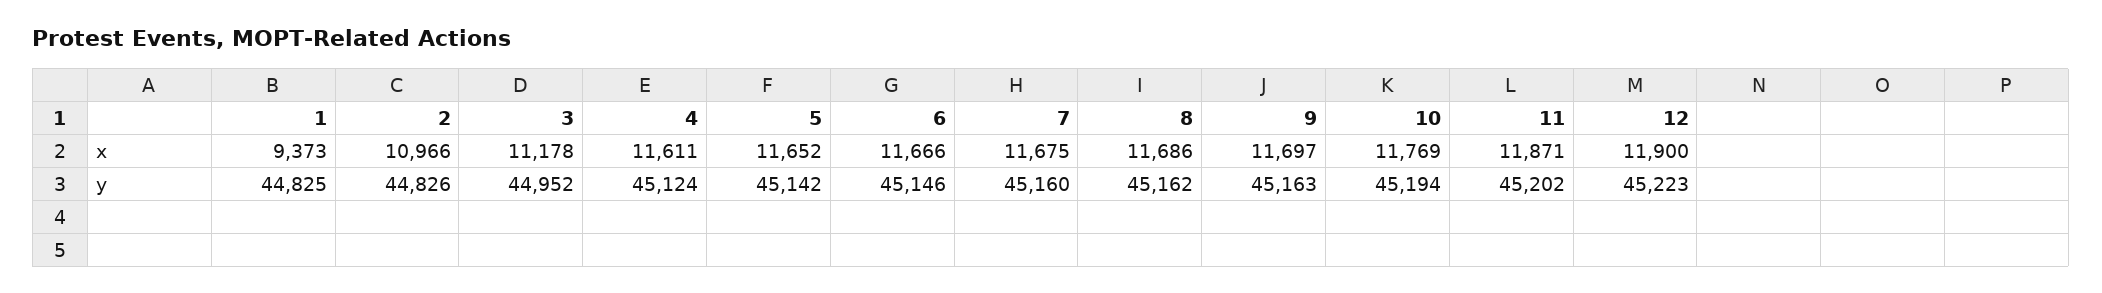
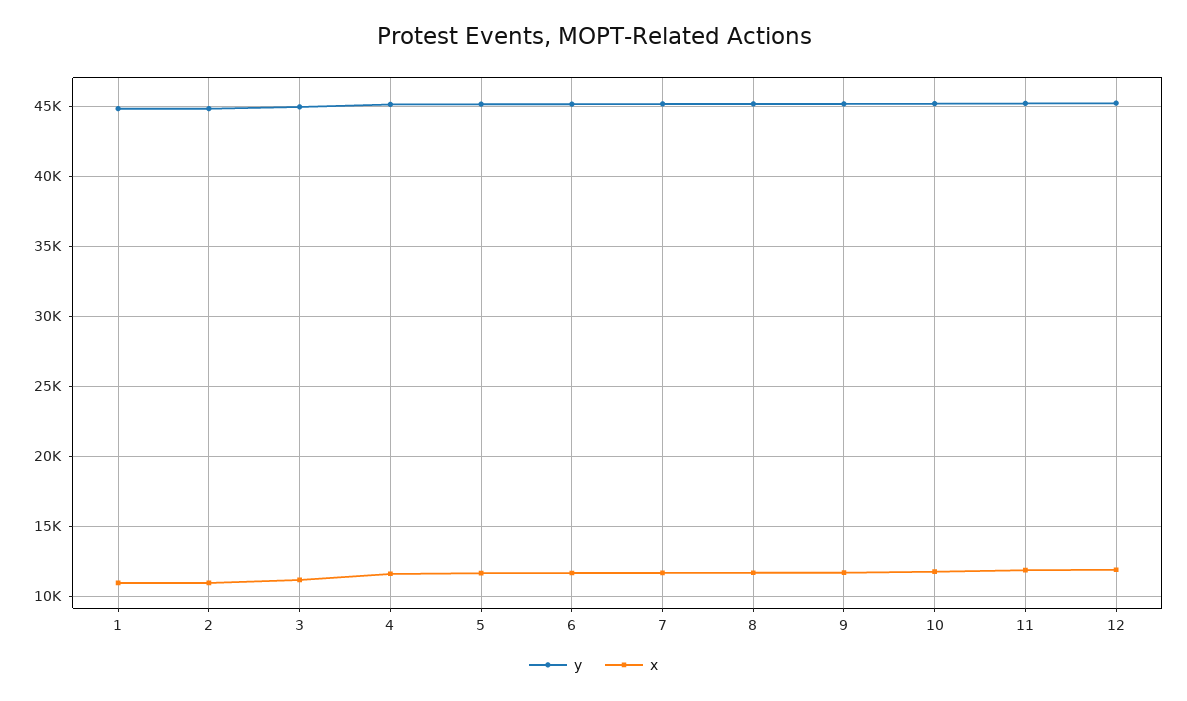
x, 1: 9373 -> 11000

